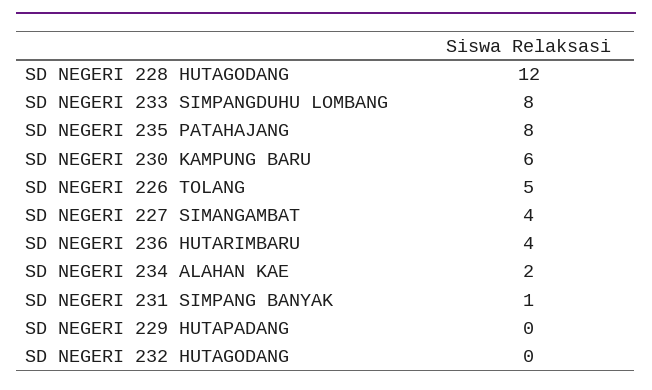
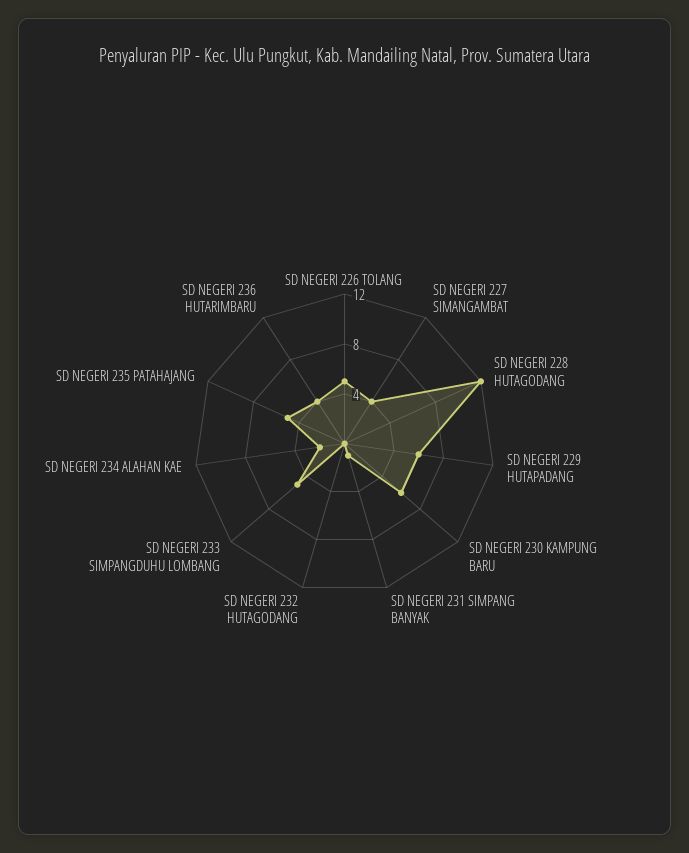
SD NEGERI 233 SIMPANGDUHU LOMBANG: 8 -> 5
SD NEGERI 235 PATAHAJANG: 8 -> 5
SD NEGERI 229 HUTAPADANG: 0 -> 6

